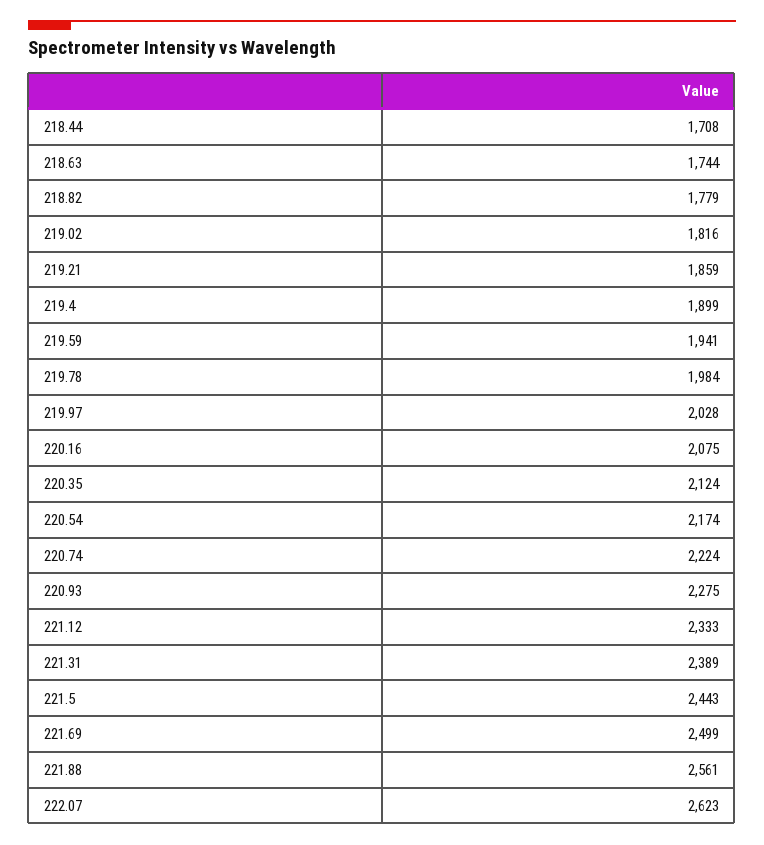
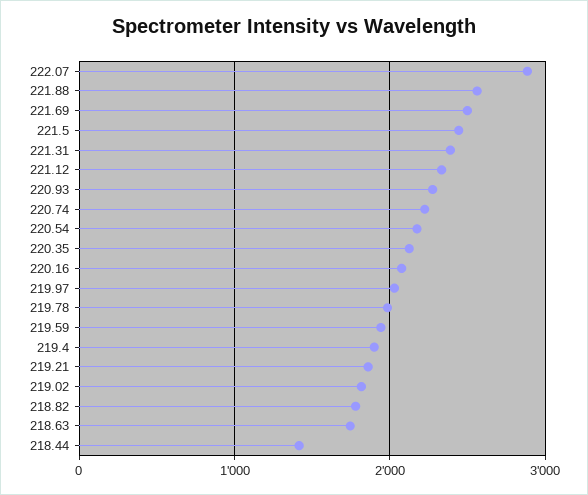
218.44: 1708 -> 1400
222.07: 2623 -> 2900

